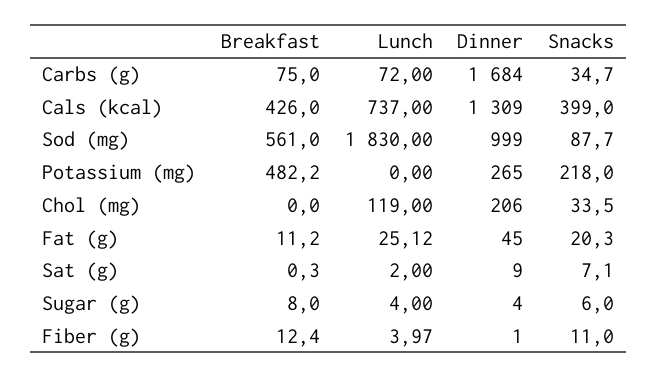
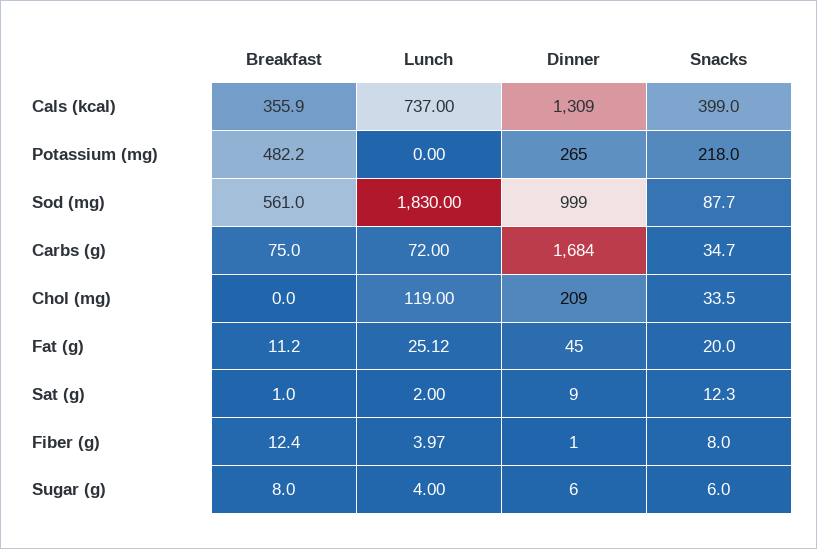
Breakfast, Cals (kcal): 426 -> 355.9
Dinner, Chol (mg): 206 -> 209
Snacks, Fat (g): 20.3 -> 20
Breakfast, Sat (g): 0.3 -> 1
Snacks, Sat (g): 7.1 -> 12.3
Dinner, Sugar (g): 4 -> 6
Snacks, Fiber (g): 11 -> 8

